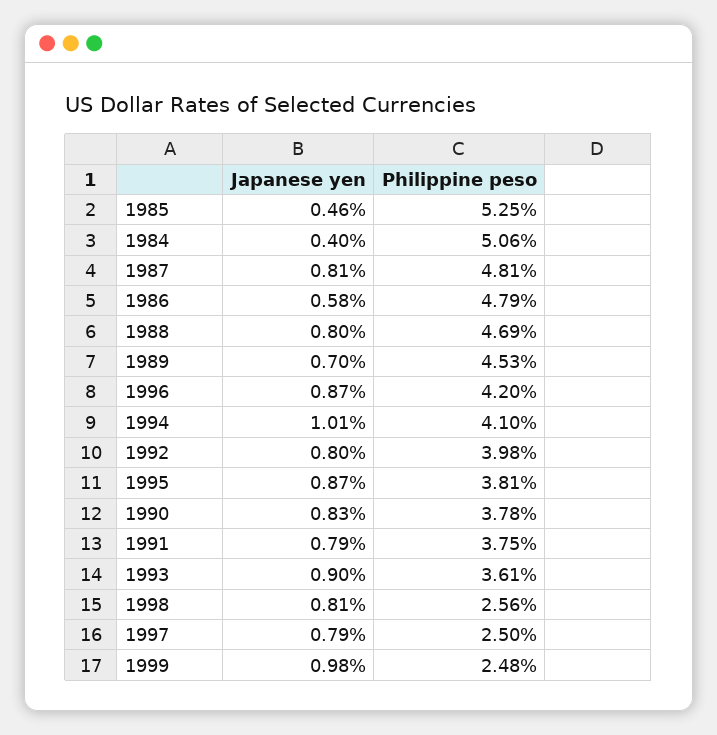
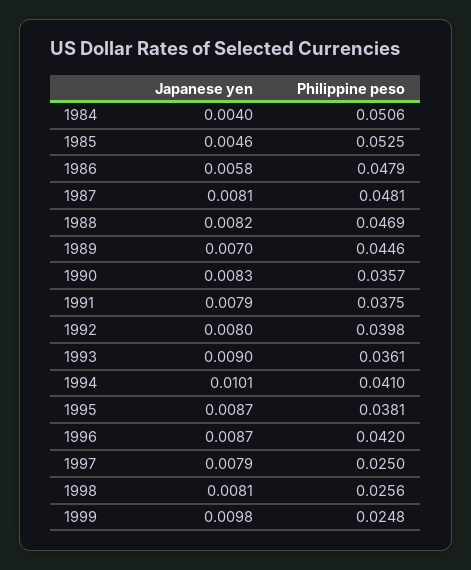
Japanese yen, 1988: 0.008 -> 0.0082
Philippine peso, 1989: 0.0453 -> 0.0446
Philippine peso, 1990: 0.0378 -> 0.0357

